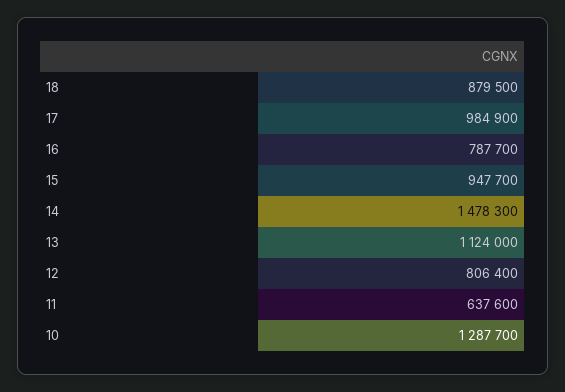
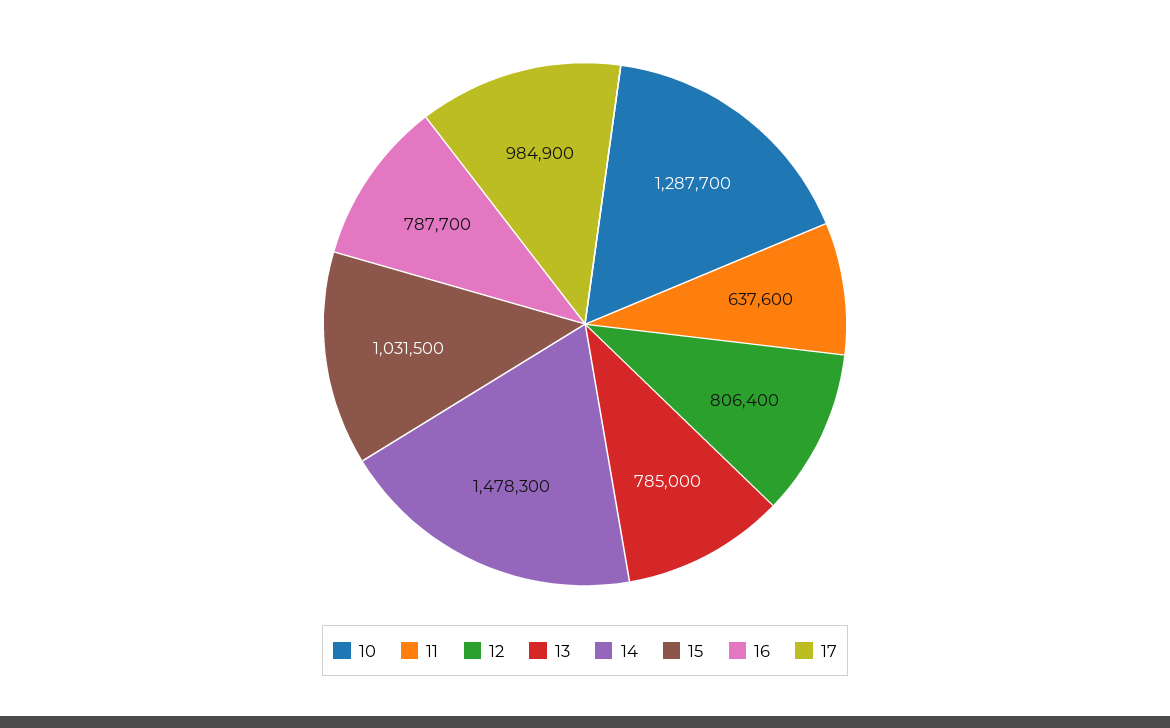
18: 879500 -> none
15: 947700 -> 1031500
13: 1124000 -> 785000

